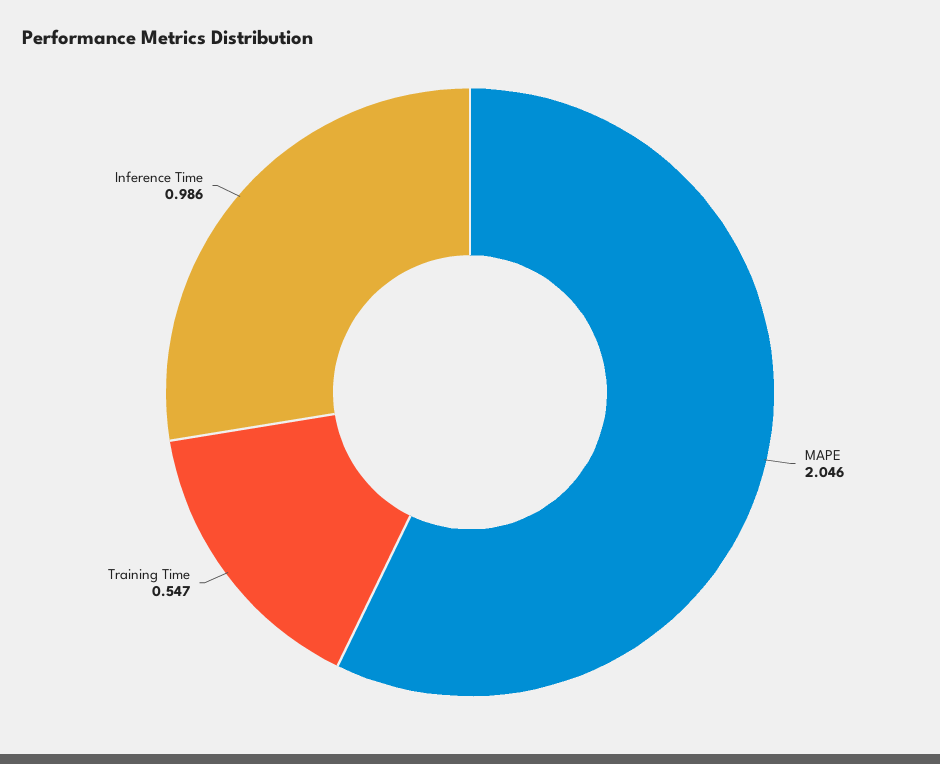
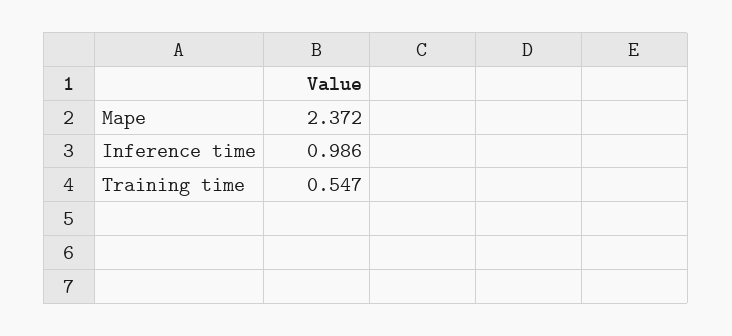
MAPE: 2.046 -> 2.372

